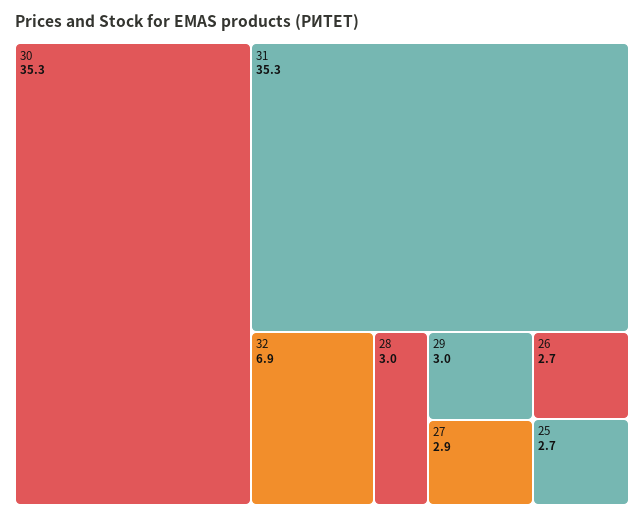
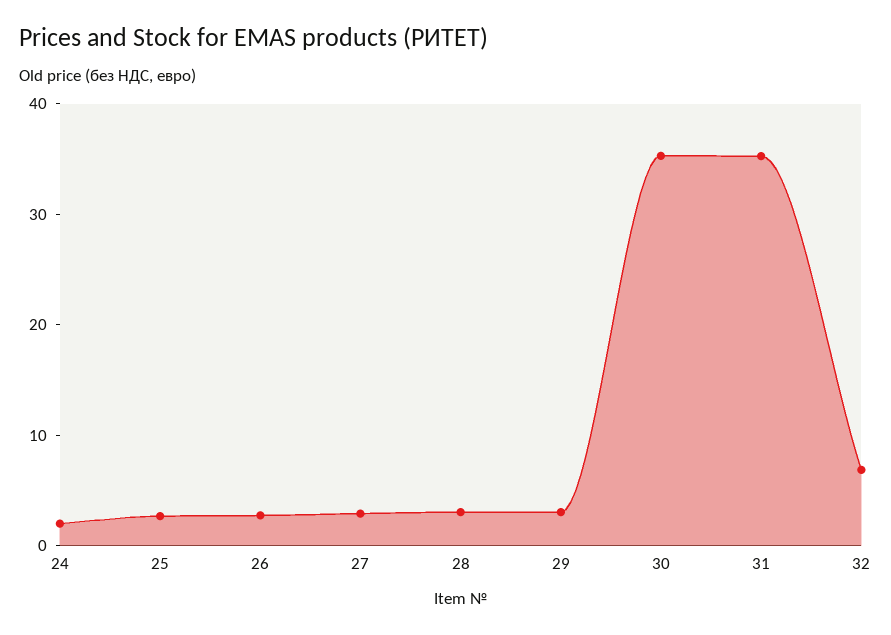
24: none -> 2

